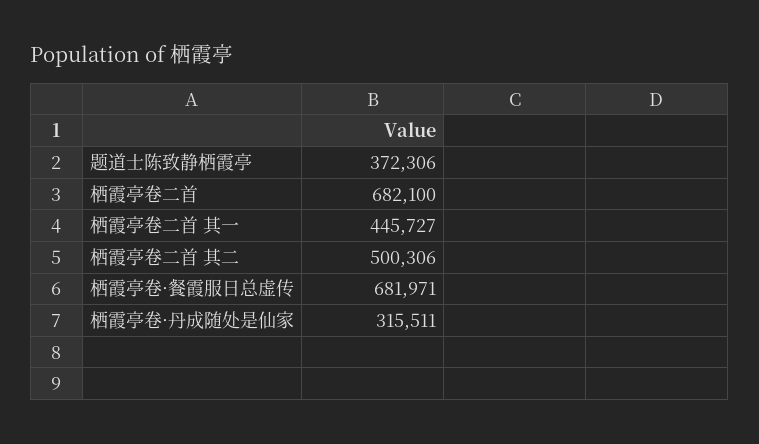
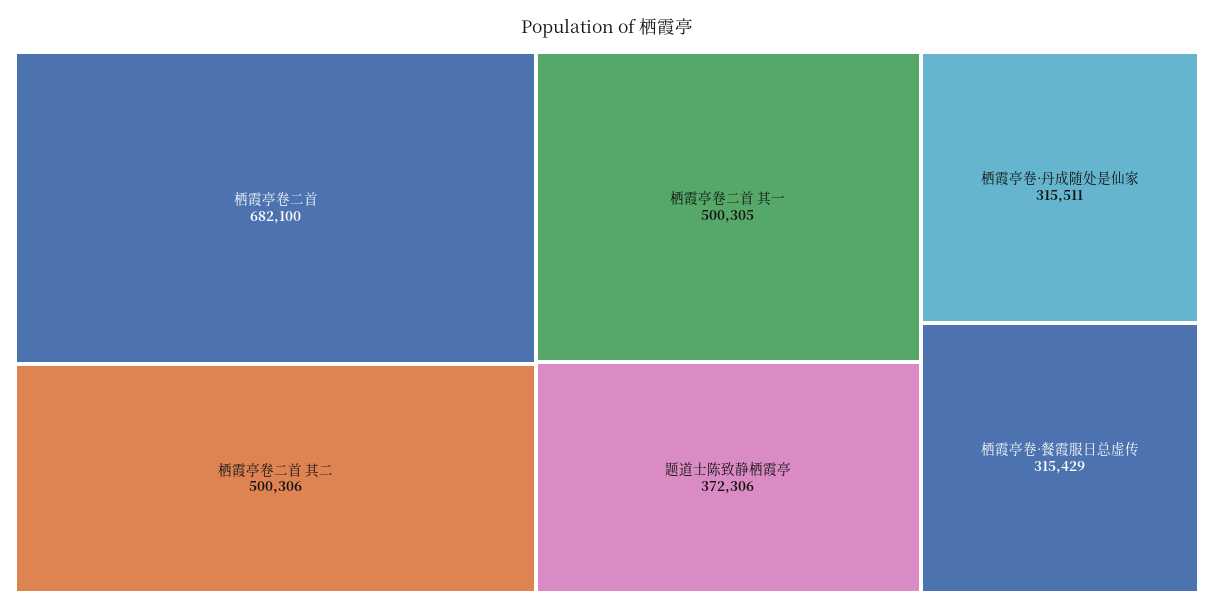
栖霞亭卷二首 其一: 445727 -> 500305
栖霞亭卷·餐霞服日总虚传: 681971 -> 315429

